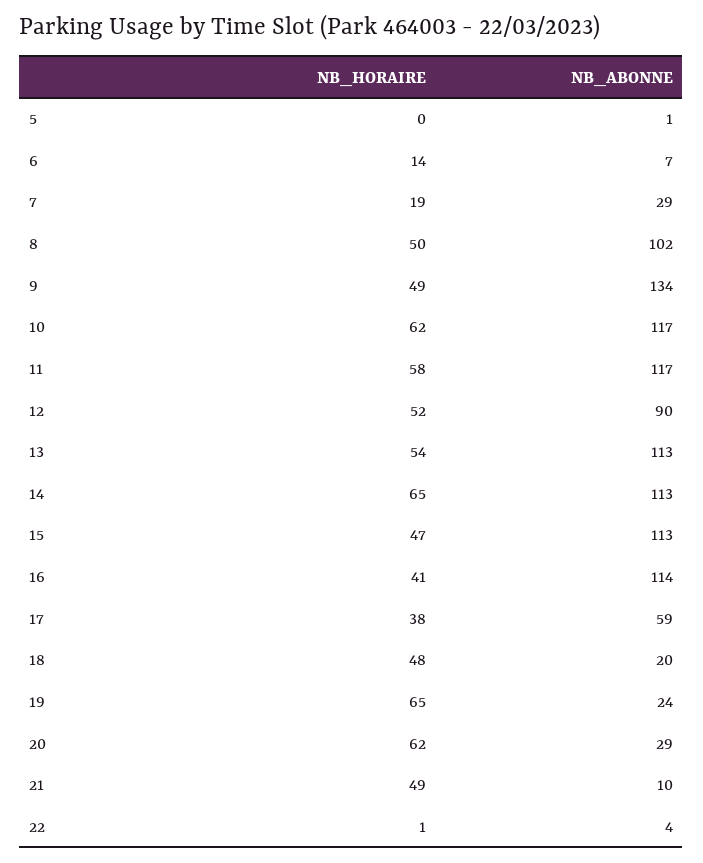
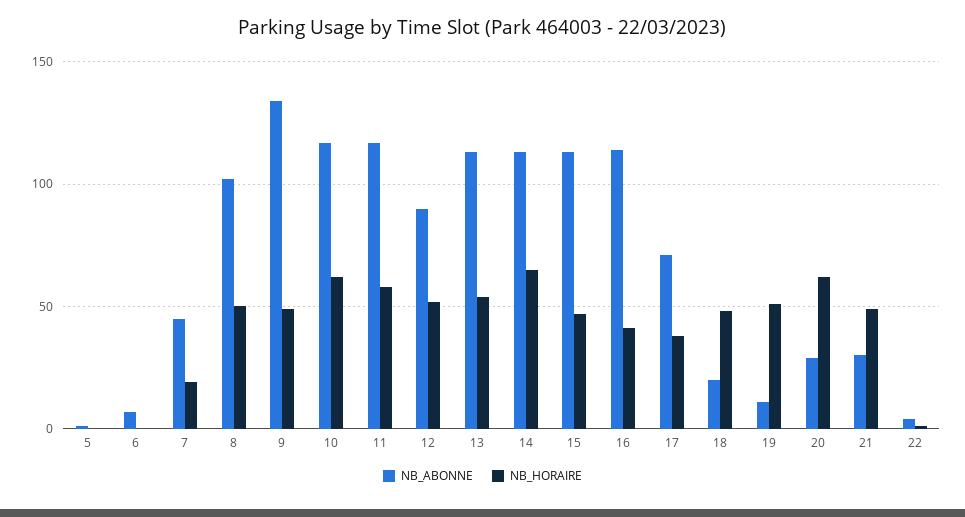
NB_HORAIRE, 6: 14 -> 0
NB_ABONNE, 7: 29 -> 45
NB_ABONNE, 17: 59 -> 70
NB_HORAIRE, 19: 65 -> 50
NB_ABONNE, 19: 24 -> 10
NB_ABONNE, 21: 10 -> 30

